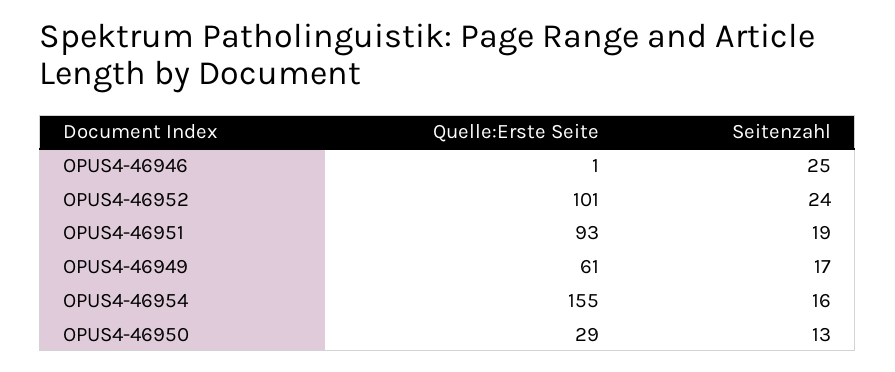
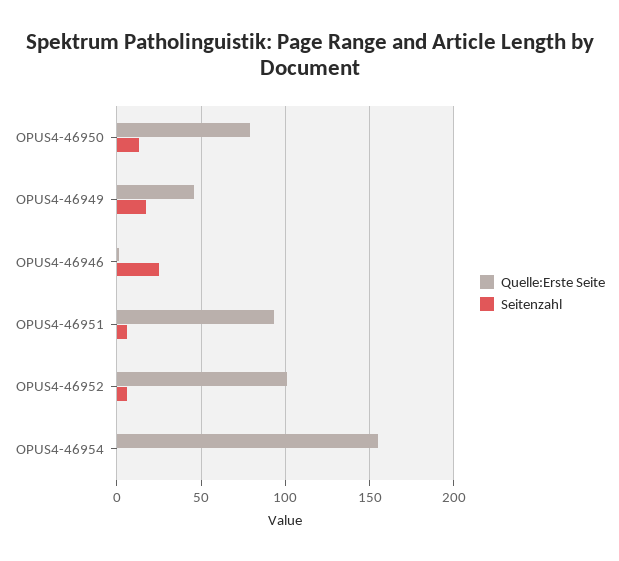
Seitenzahl, OPUS4-46952: 24 -> 5
Seitenzahl, OPUS4-46951: 19 -> 5
Quelle:Erste Seite, OPUS4-46949: 61 -> 45
Seitenzahl, OPUS4-46954: 16 -> 0
Quelle:Erste Seite, OPUS4-46950: 29 -> 80

